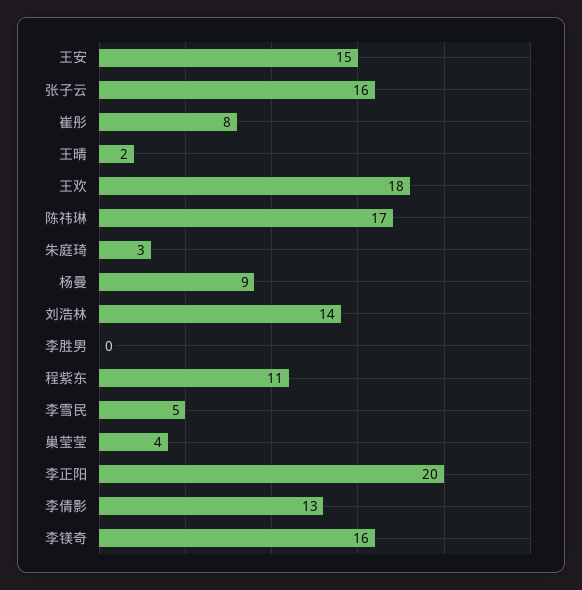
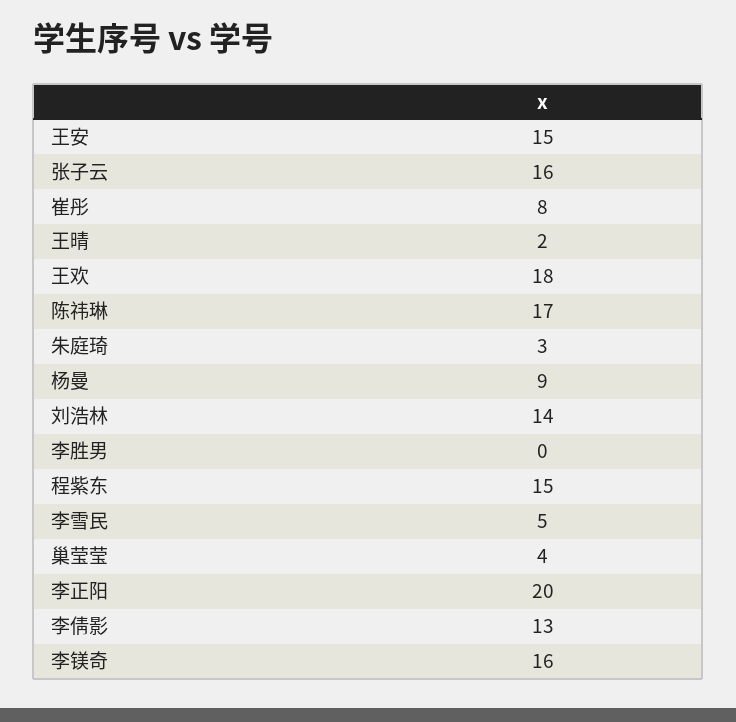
程紫东: 11 -> 15

